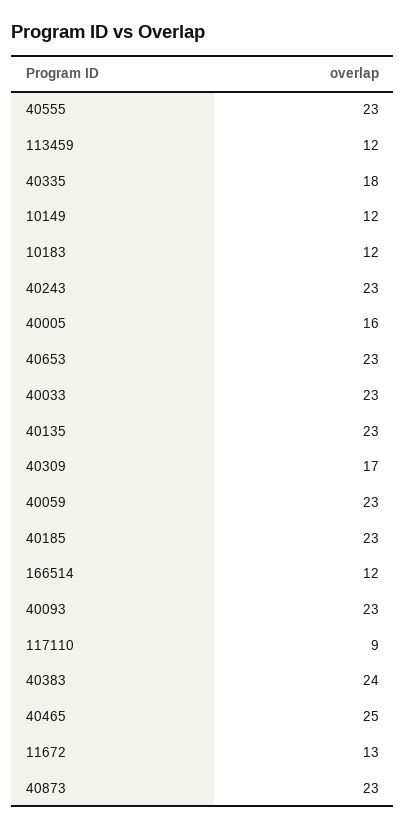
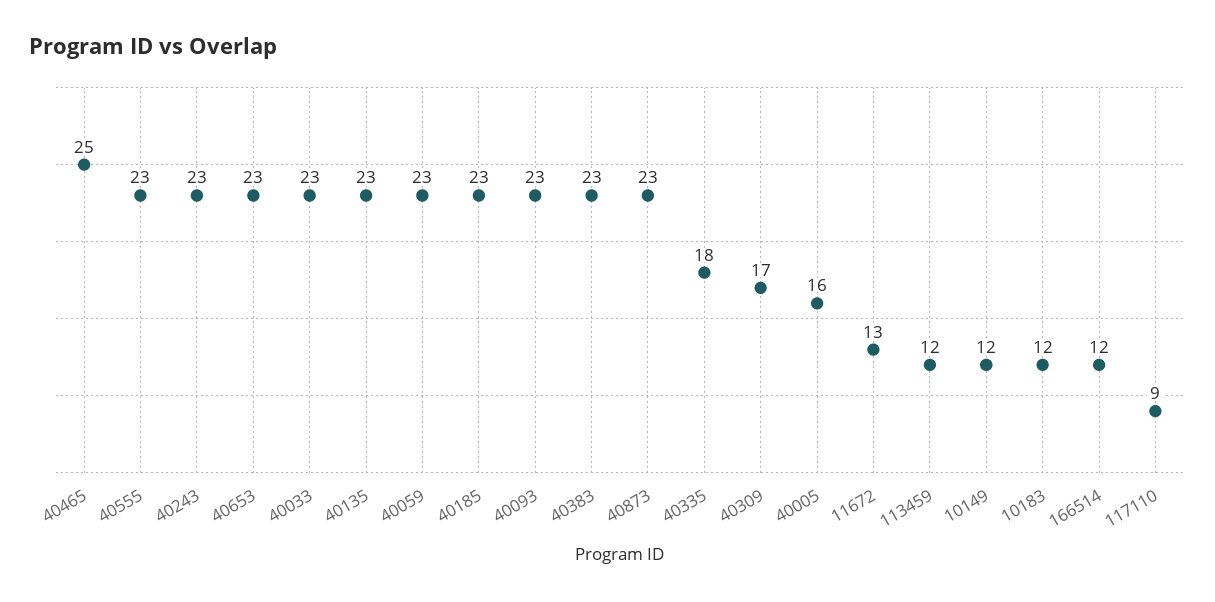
40383: 24 -> 23

